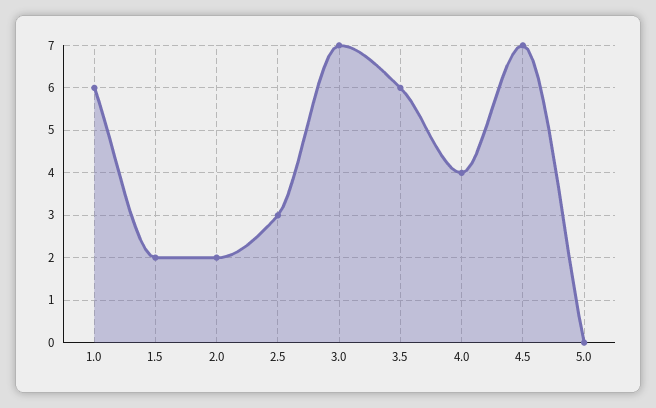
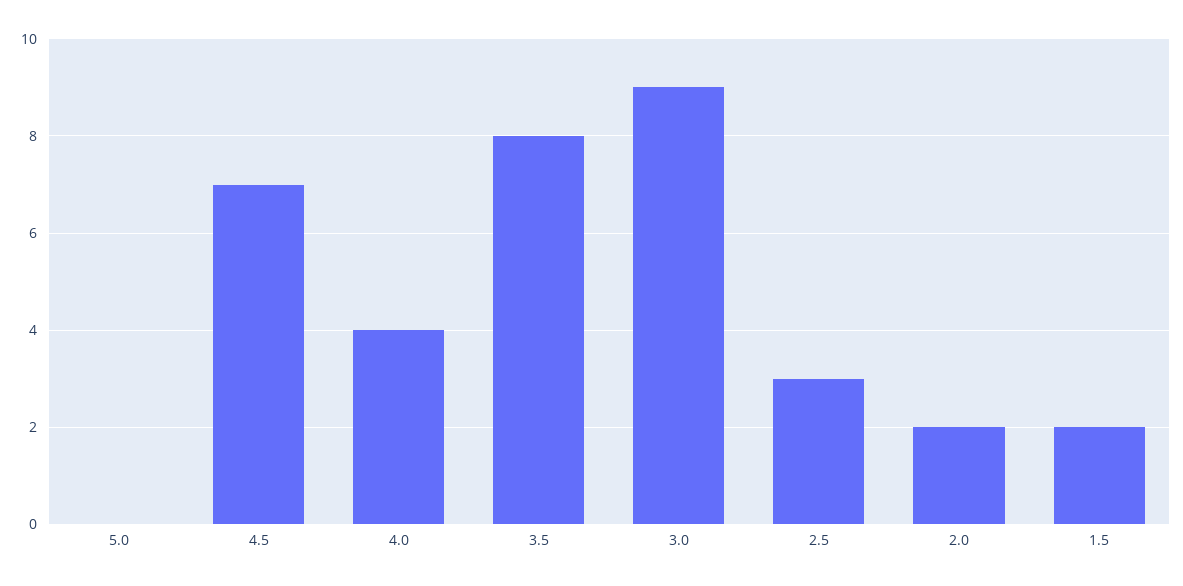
1.0: 6 -> none
3.0: 7 -> 9
3.5: 6 -> 8

